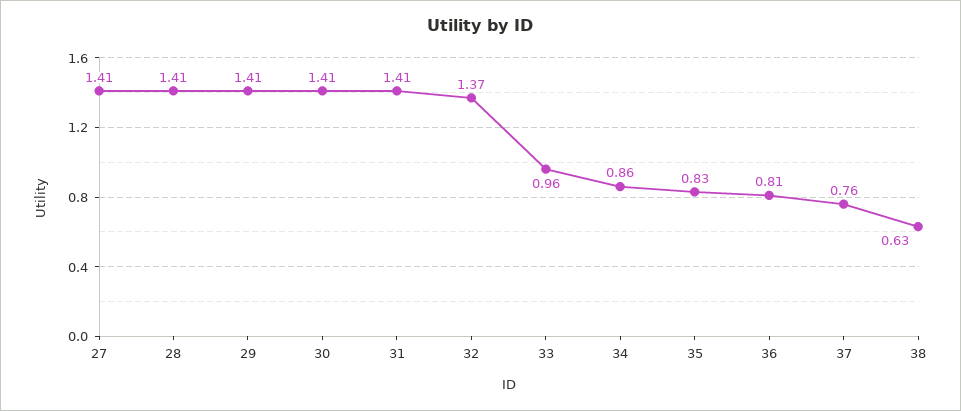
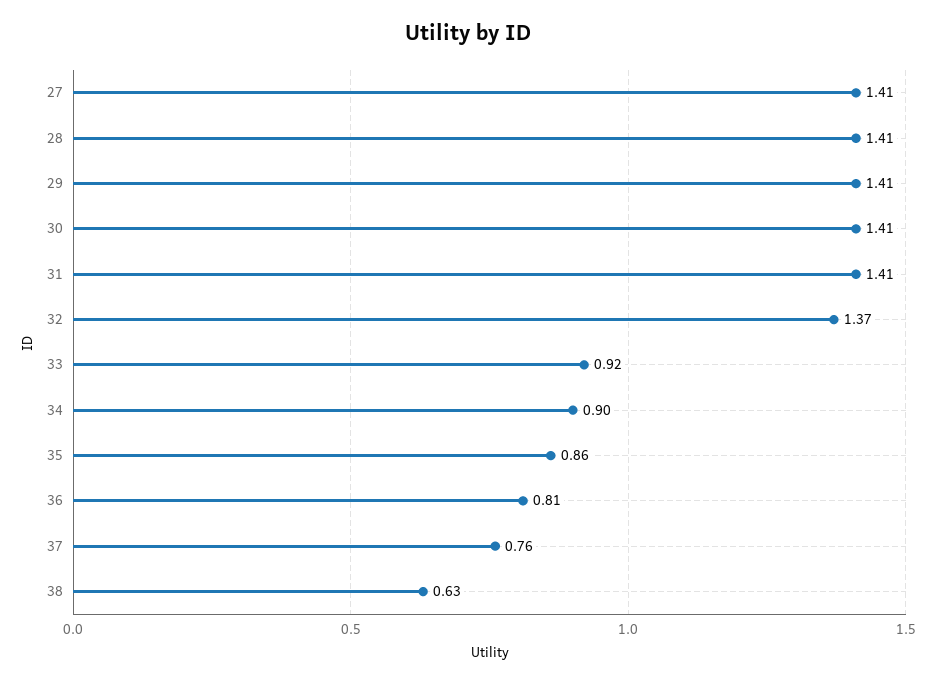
33: 0.96 -> 0.92
34: 0.86 -> 0.9
35: 0.83 -> 0.86

